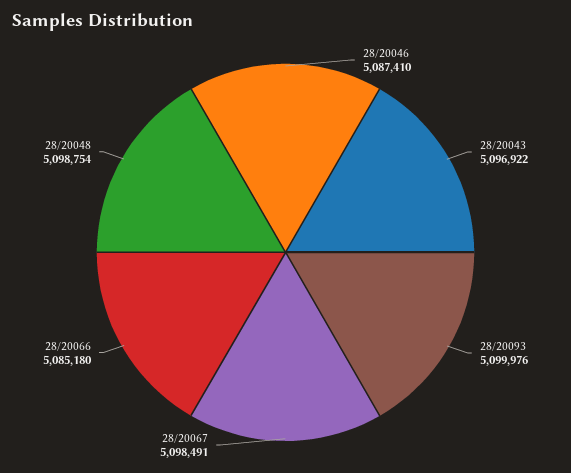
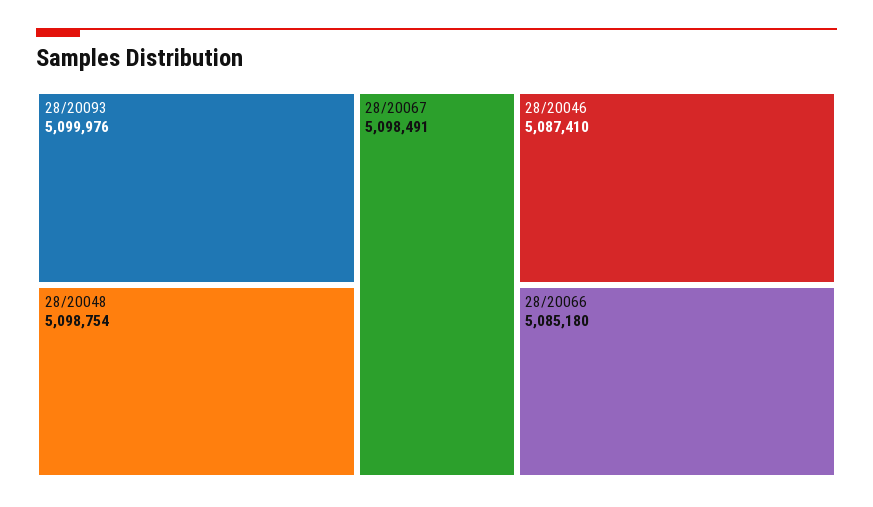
28/20043: 5096922 -> none

